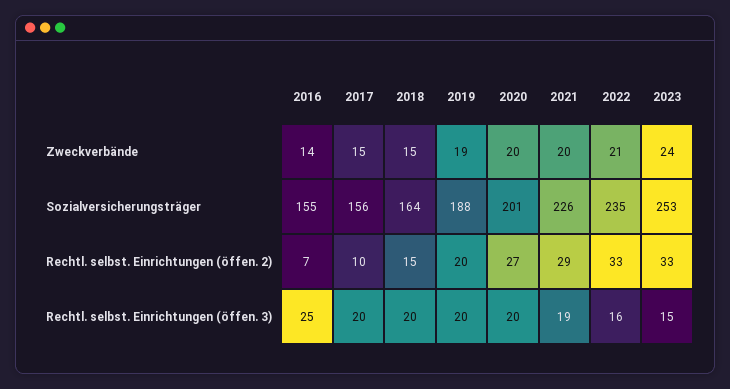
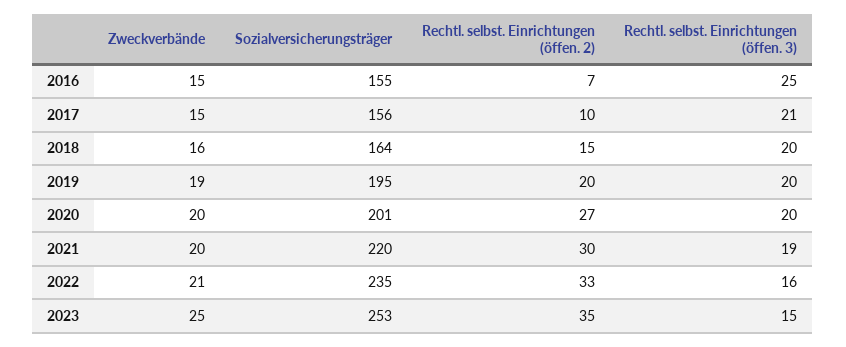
2016, Zweckverbände: 14 -> 15
2018, Zweckverbände: 15 -> 16
2023, Zweckverbände: 24 -> 25
2019, Sozialversicherungsträger: 188 -> 195
2021, Sozialversicherungsträger: 226 -> 220
2021, Rechtl. selbst. Einrichtungen (öffen. 2): 29 -> 30
2023, Rechtl. selbst. Einrichtungen (öffen. 2): 33 -> 35
2017, Rechtl. selbst. Einrichtungen (öffen. 3): 20 -> 21

